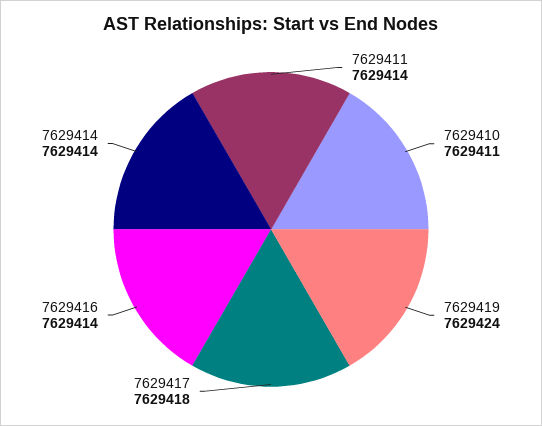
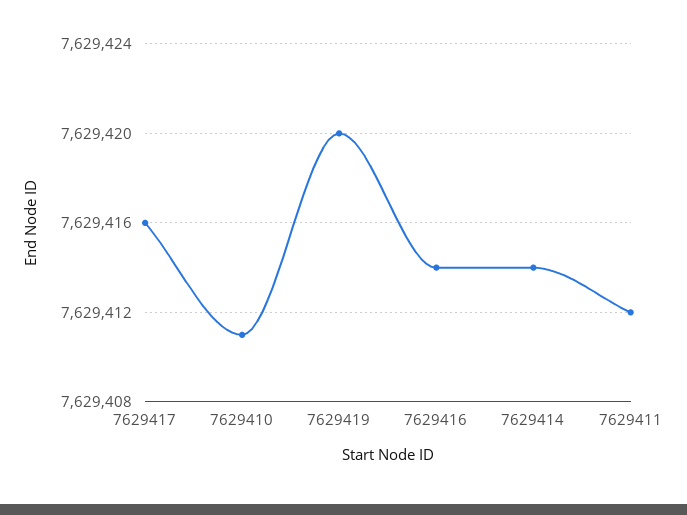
7629411: 7629414 -> 7629412
7629419: 7629424 -> 7629420
7629417: 7629418 -> 7629416

